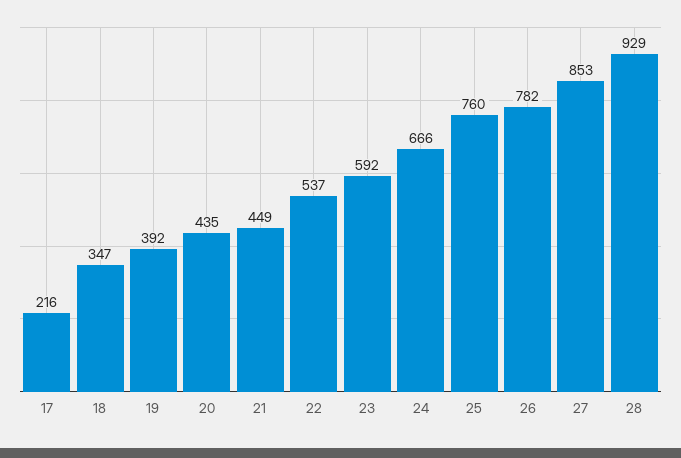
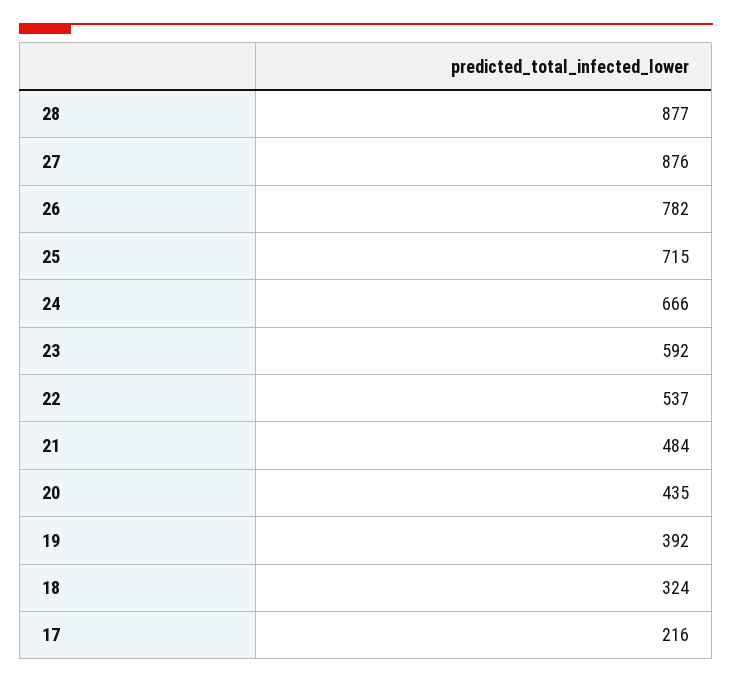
18: 347 -> 324
21: 449 -> 484
25: 760 -> 715
27: 853 -> 876
28: 929 -> 877

